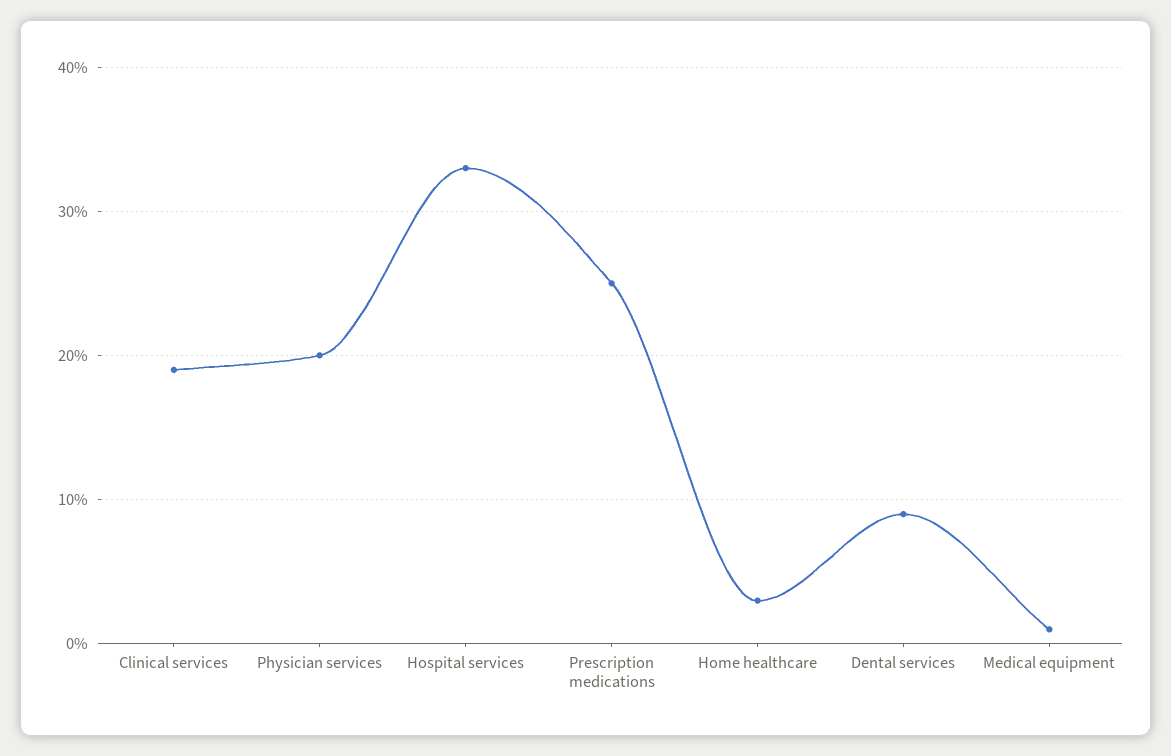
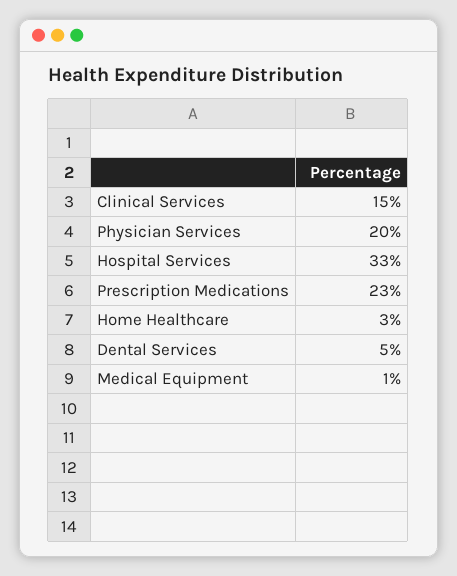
Clinical services: 19 -> 15
Prescription medications: 25 -> 23
Dental services: 9 -> 5

